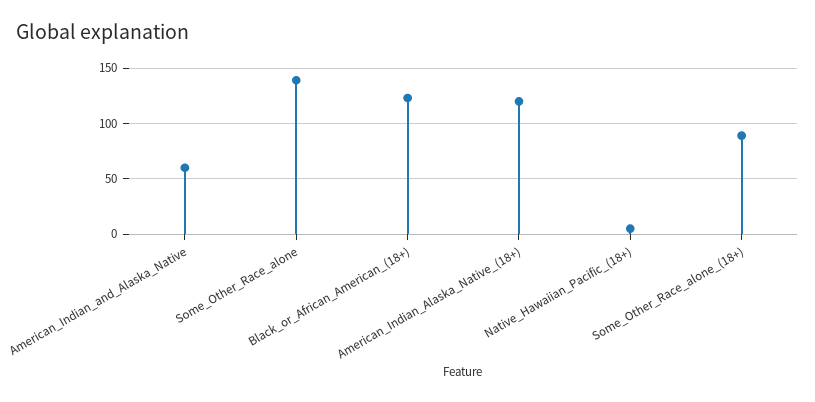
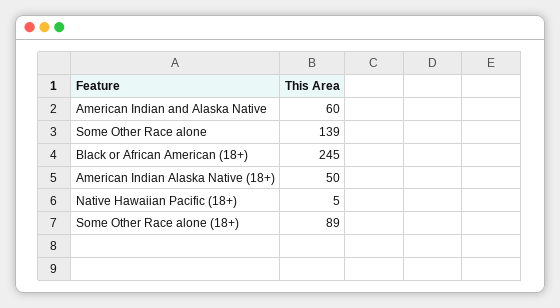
Black_or_African_American_(18+): 120 -> 245
American_Indian_Alaska_Native_(18+): 120 -> 50

